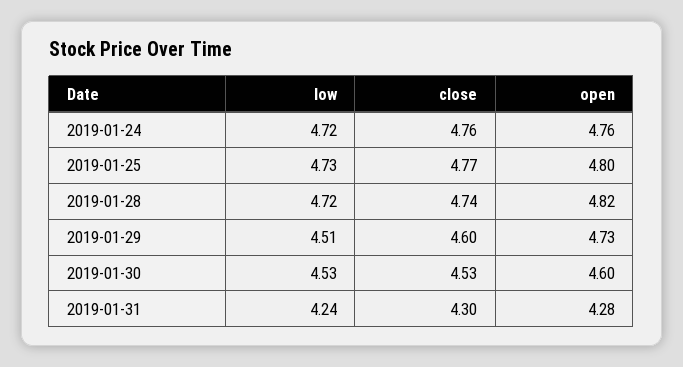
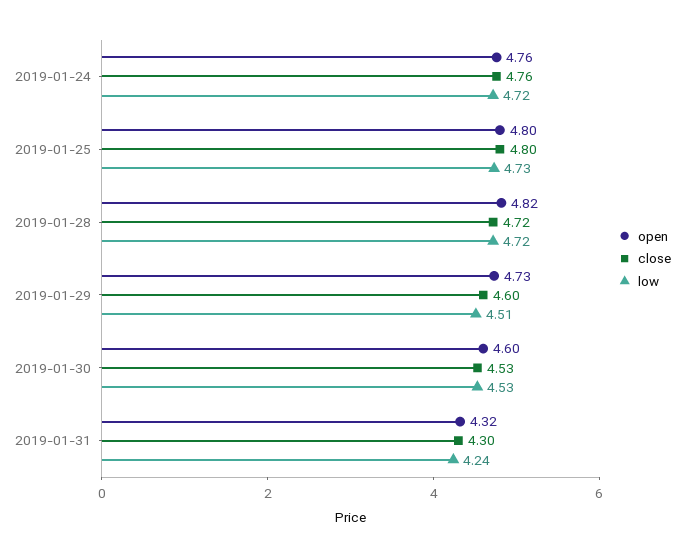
close, 2019-01-25: 4.77 -> 4.8
close, 2019-01-28: 4.74 -> 4.72
open, 2019-01-31: 4.28 -> 4.32

